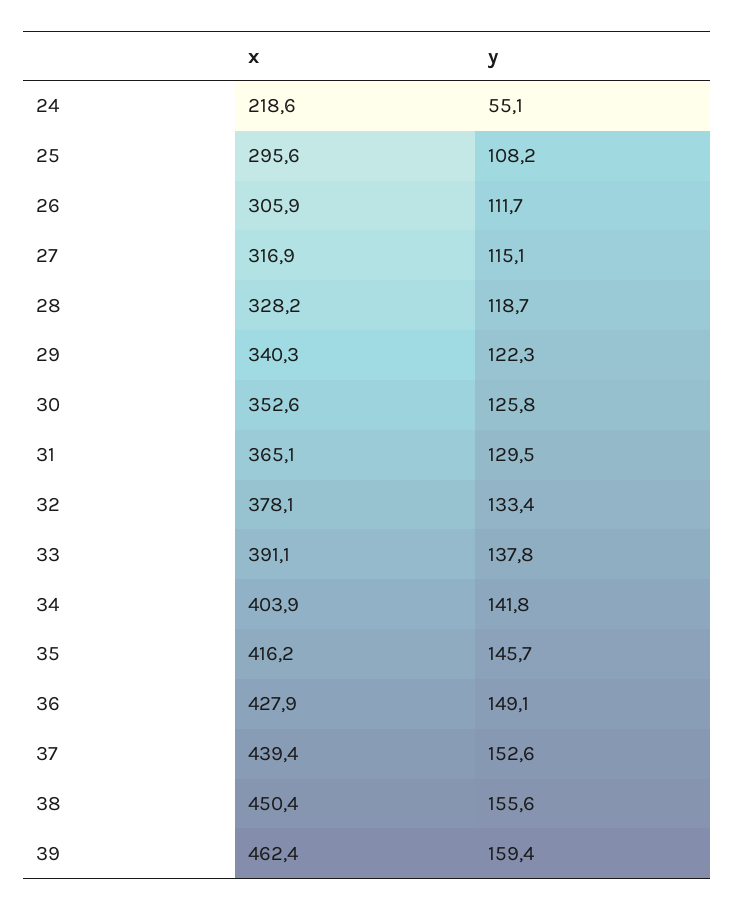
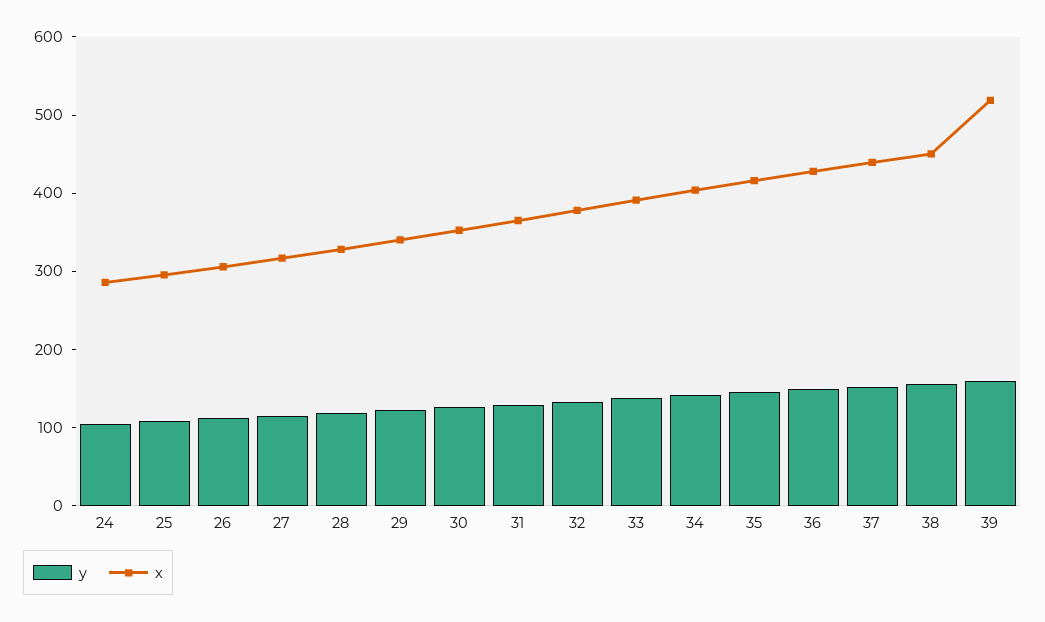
x, 24: 218.6 -> 280
y, 24: 55.1 -> 100
x, 39: 462.4 -> 520

